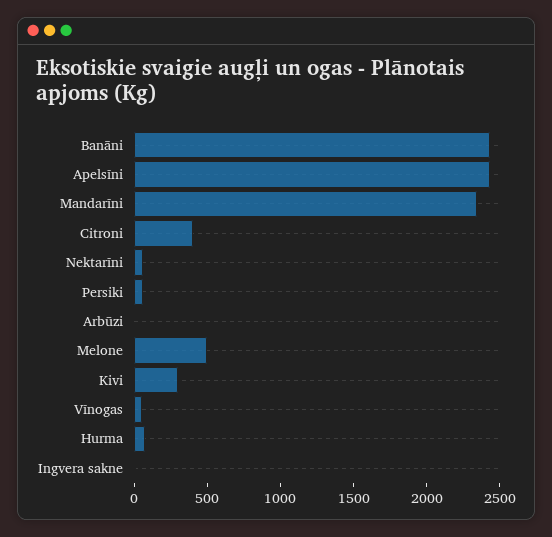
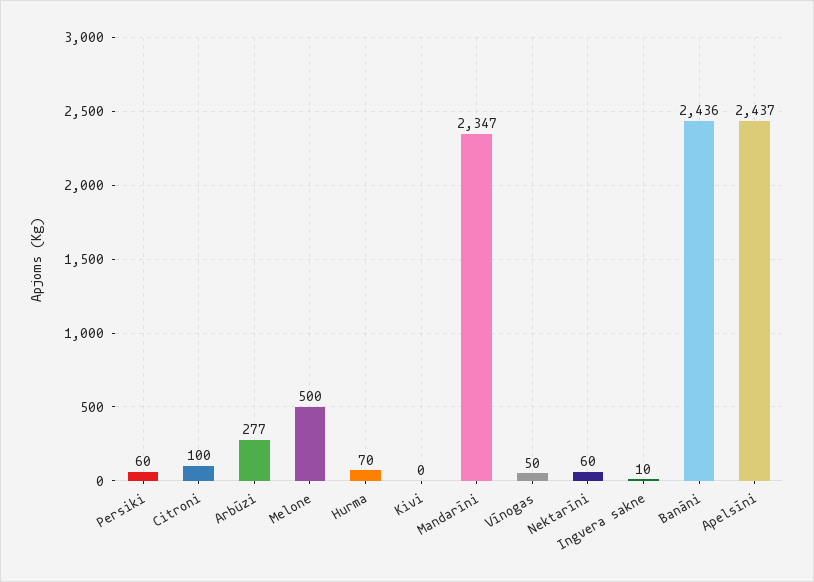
Citroni: 400 -> 100
Arbūzi: 0 -> 277
Kivi: 300 -> 0

